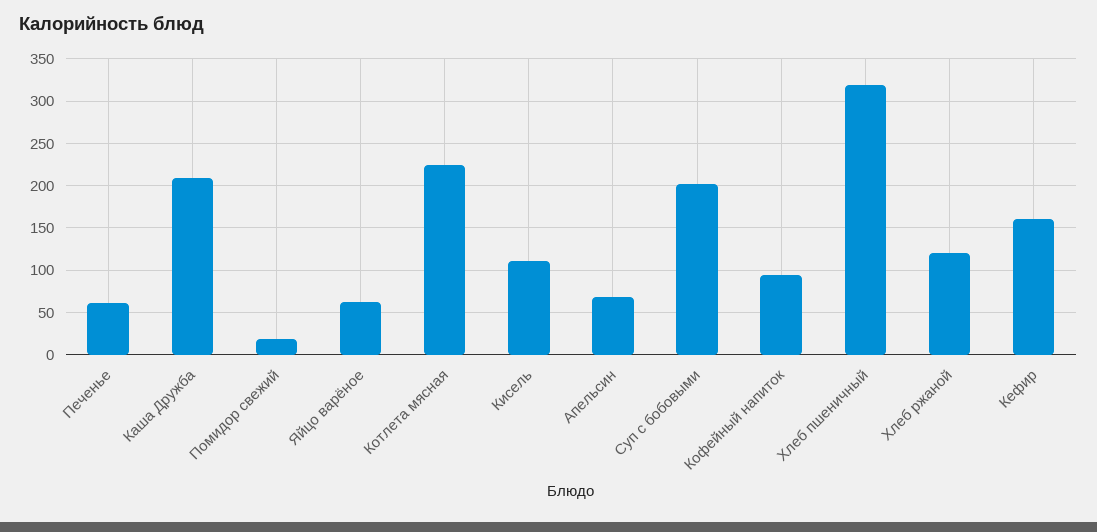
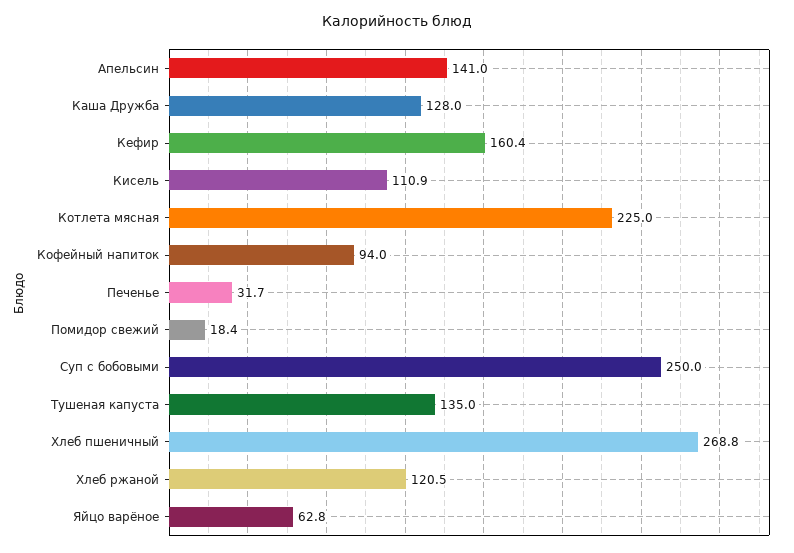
Печенье: 60 -> 31.7
Каша Дружба: 210 -> 128
Апельсин: 70 -> 141
Суп с бобовыми: 200 -> 250
Хлеб пшеничный: 320 -> 268.8
Тушеная капуста: none -> 135

